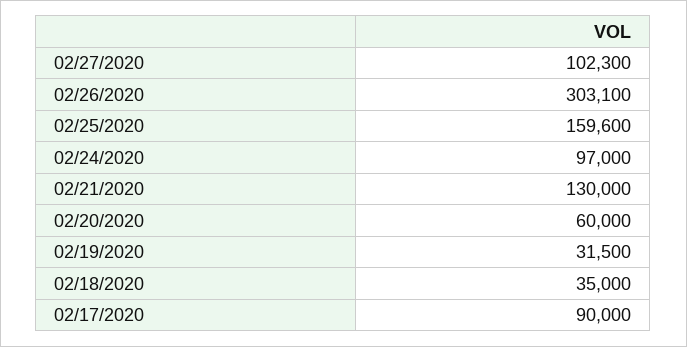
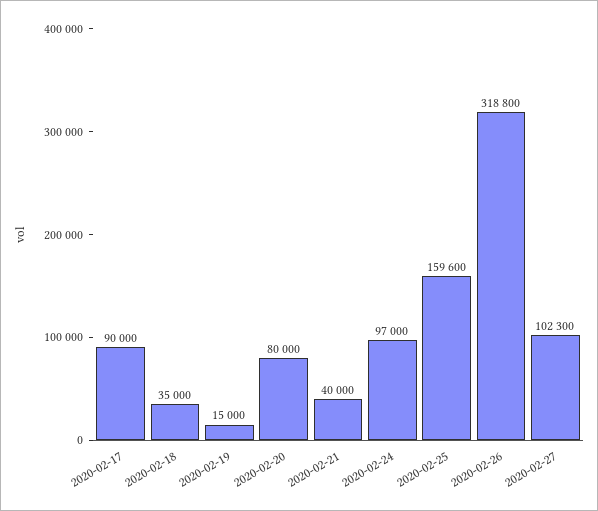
02/26/2020: 303100 -> 318800
02/21/2020: 130000 -> 40000
02/20/2020: 60000 -> 80000
02/19/2020: 31500 -> 15000

